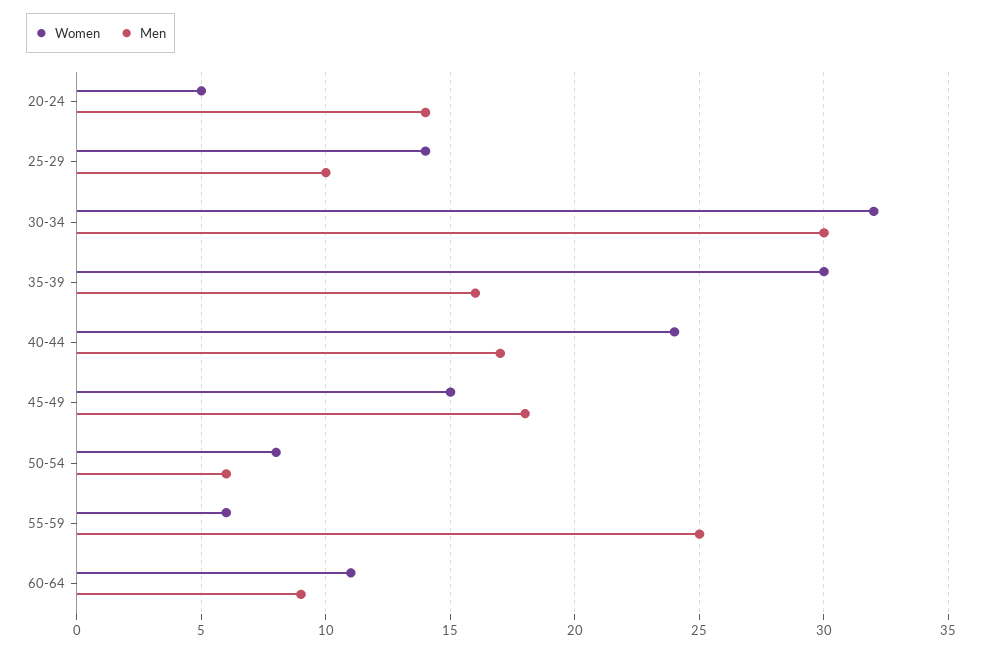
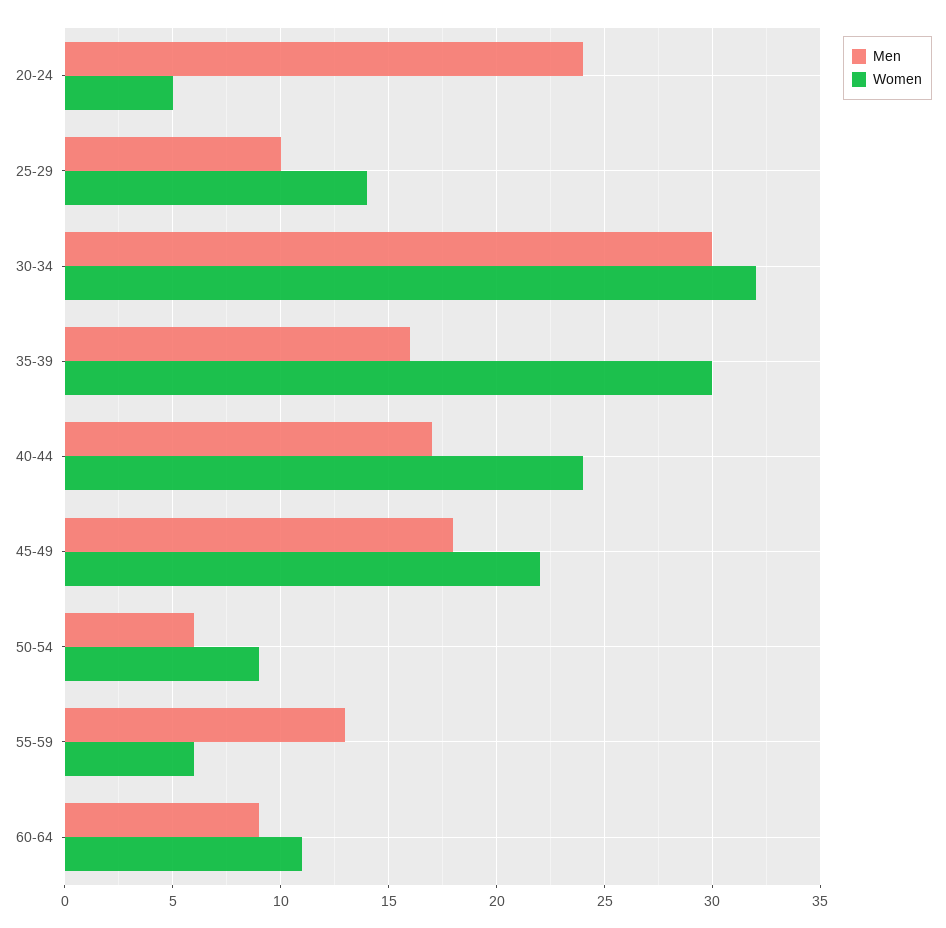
Men, 20-24: 14 -> 24
Women, 45-49: 15 -> 22
Women, 50-54: 8 -> 9
Men, 55-59: 25 -> 13

